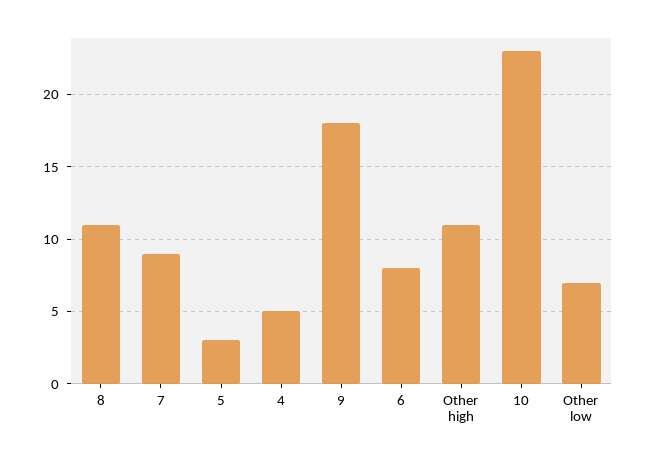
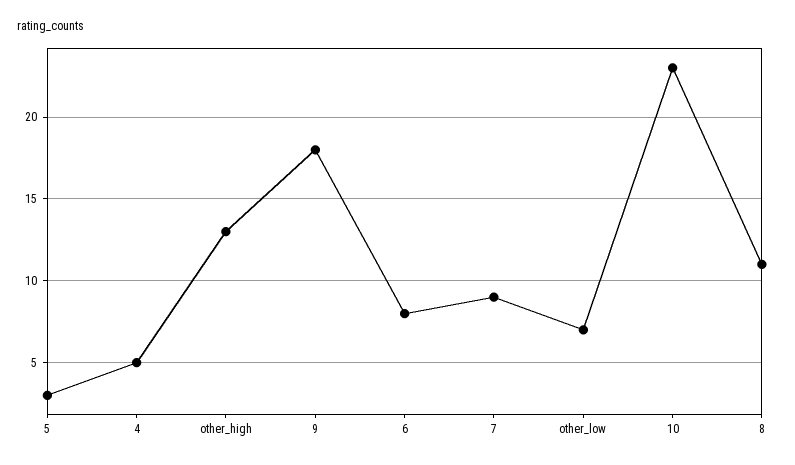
Other high: 11 -> 13

